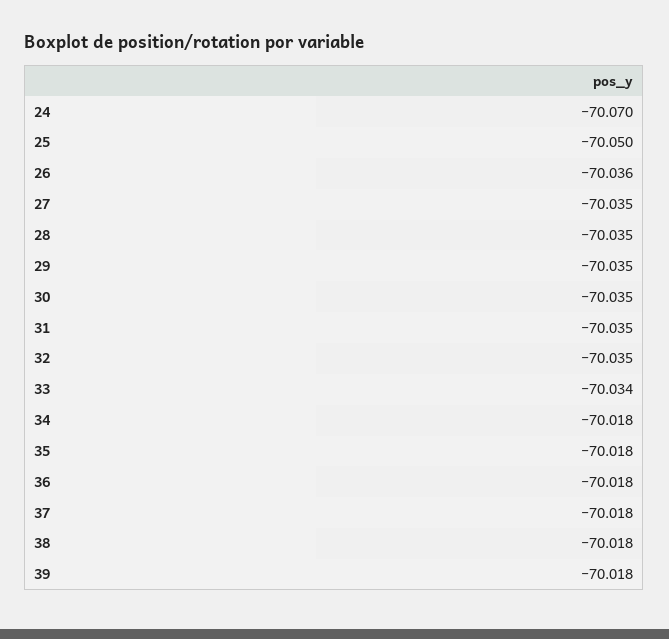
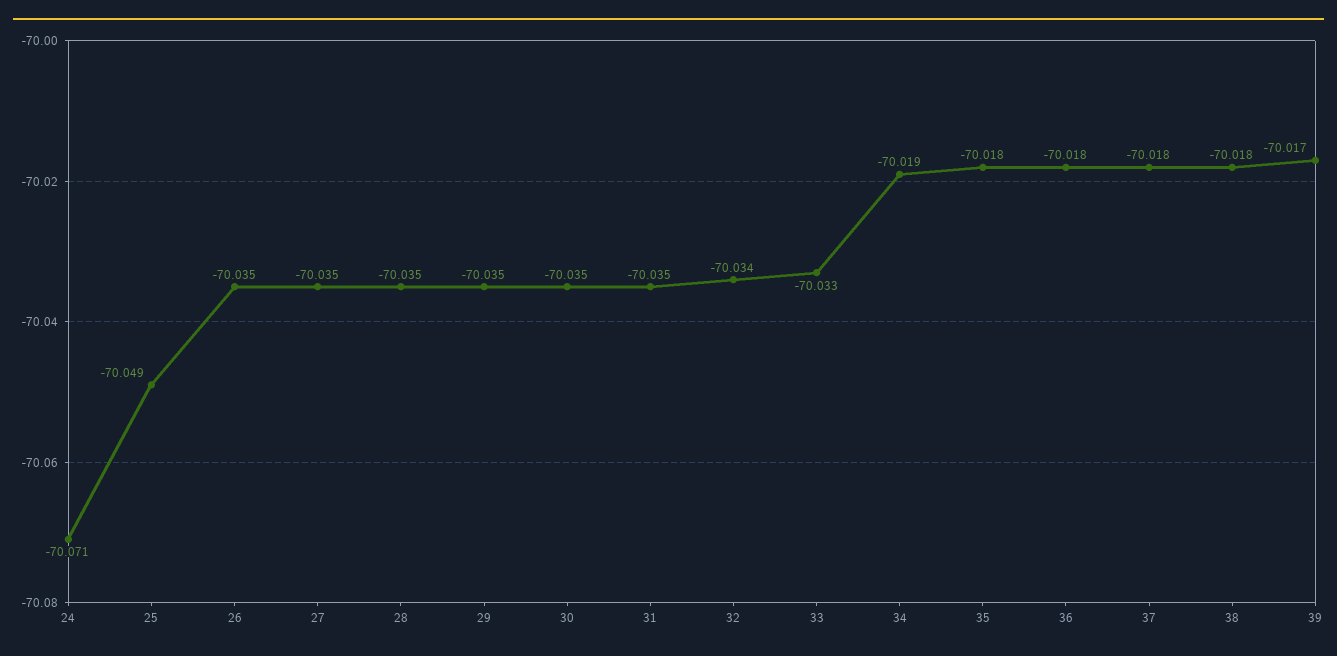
24: -70.07 -> -70.071
25: -70.05 -> -70.049
26: -70.036 -> -70.035
32: -70.035 -> -70.034
33: -70.034 -> -70.033
34: -70.018 -> -70.019
39: -70.018 -> -70.017

